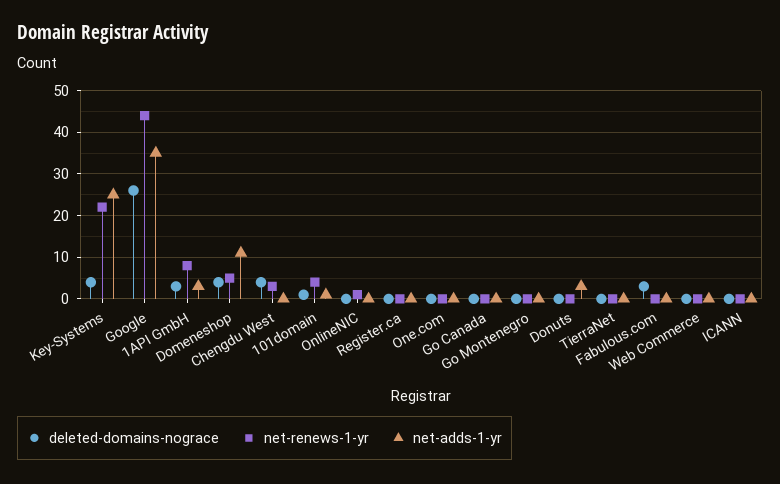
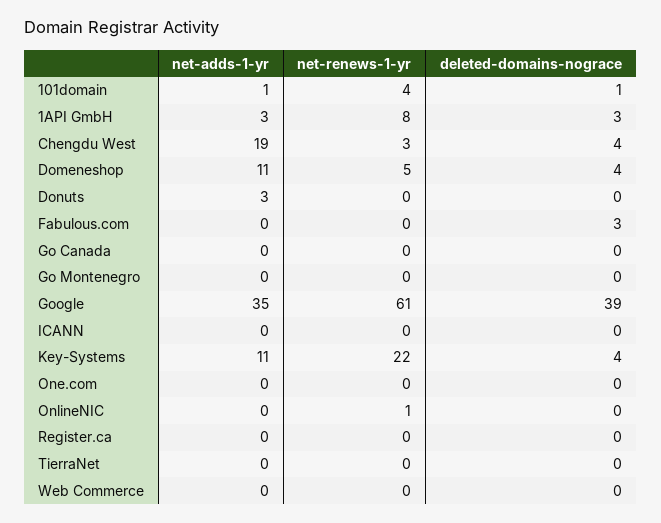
net-adds-1-yr, Key-Systems: 25 -> 11
deleted-domains-nograce, Google: 25 -> 39
net-renews-1-yr, Google: 45 -> 61
net-adds-1-yr, Chengdu West: 0 -> 19

